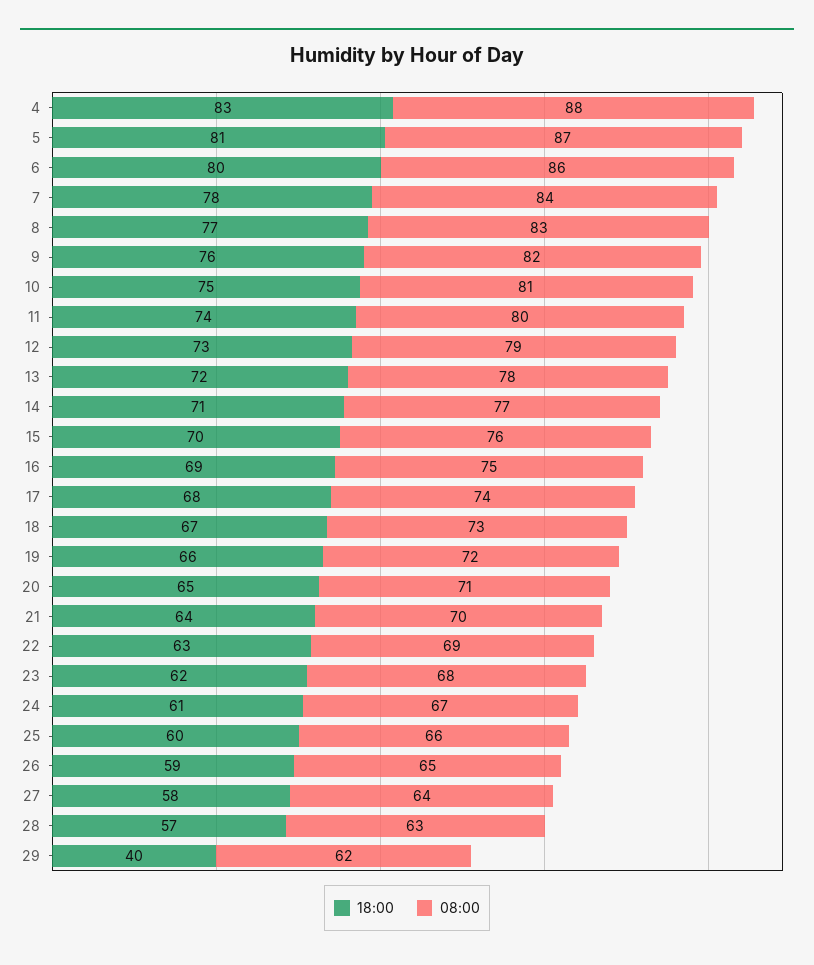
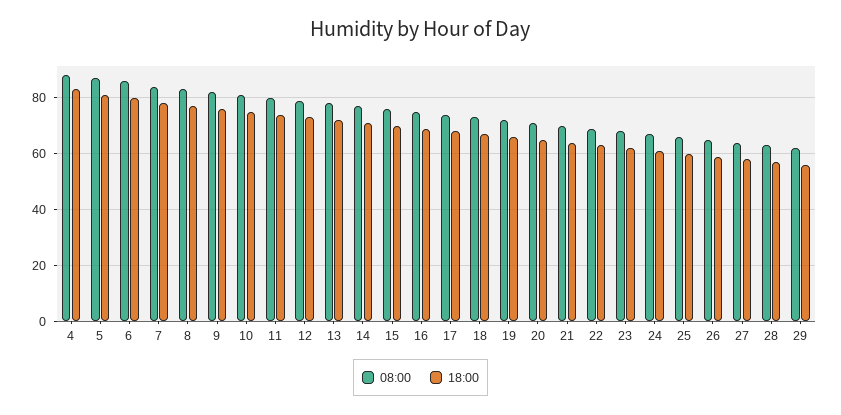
18:00, 29: 40 -> 55

